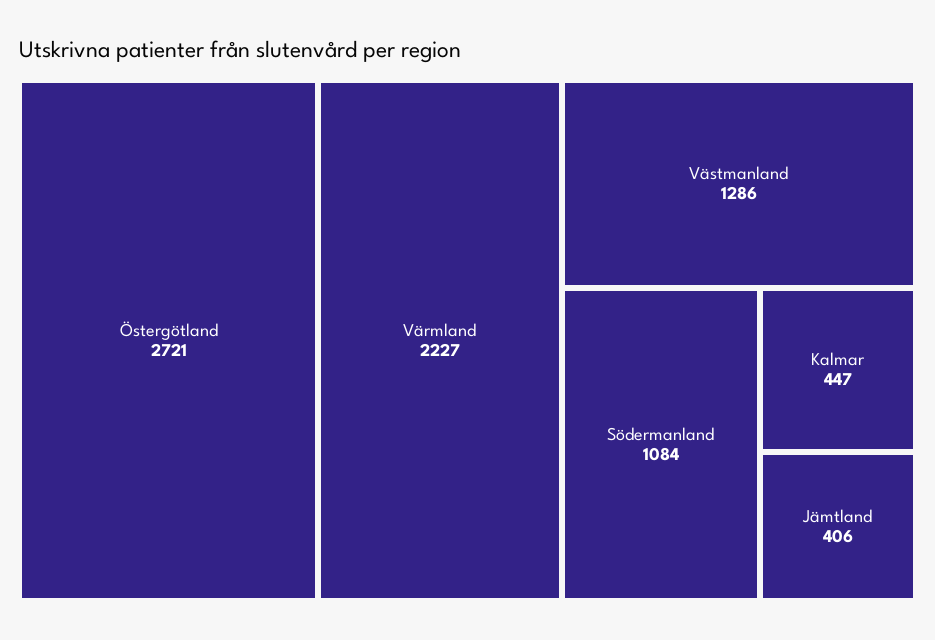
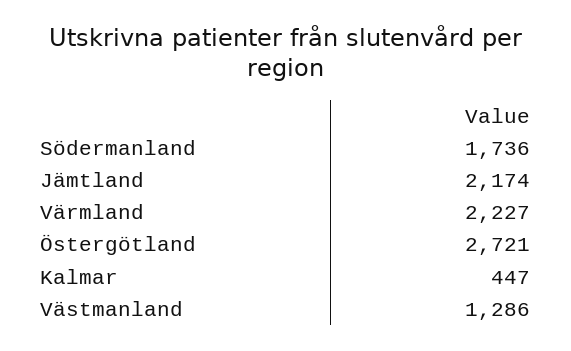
Södermanland: 1084 -> 1736
Jämtland: 406 -> 2174

